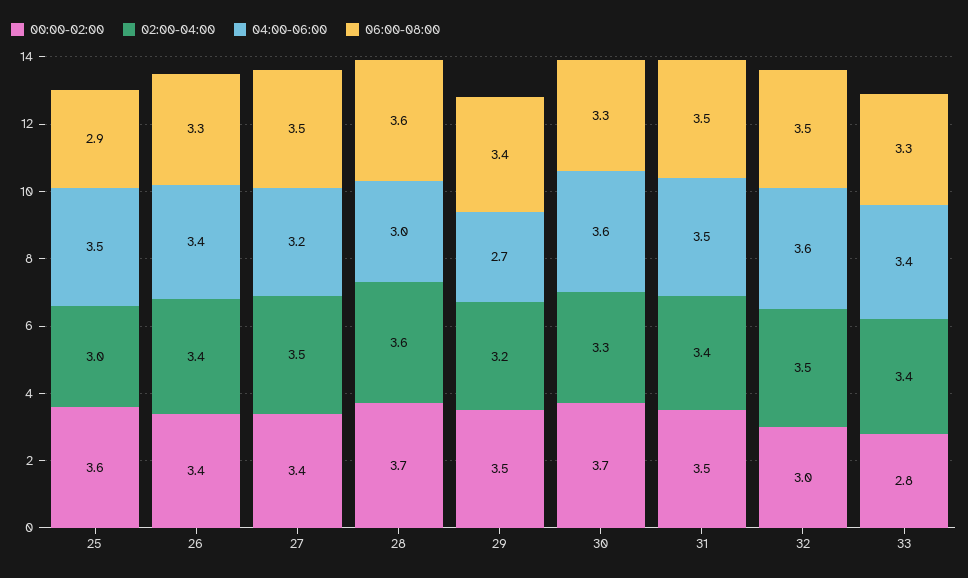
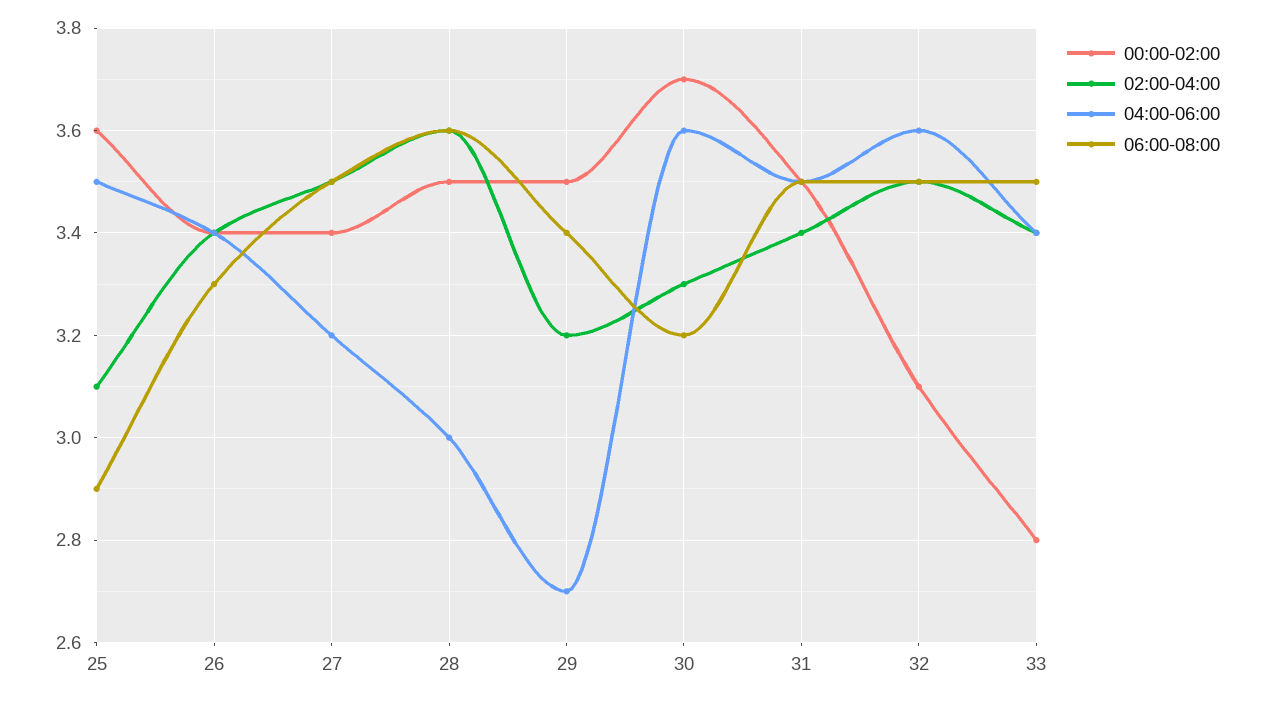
02:00-04:00, 25: 3 -> 3.1
00:00-02:00, 28: 3.7 -> 3.5
06:00-08:00, 30: 3.3 -> 3.2
00:00-02:00, 32: 3 -> 3.1
06:00-08:00, 33: 3.3 -> 3.5

